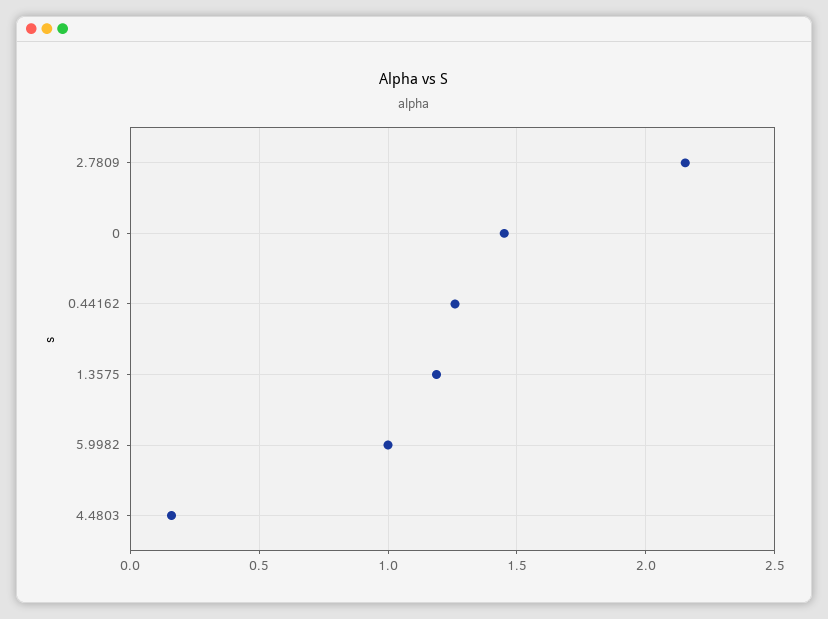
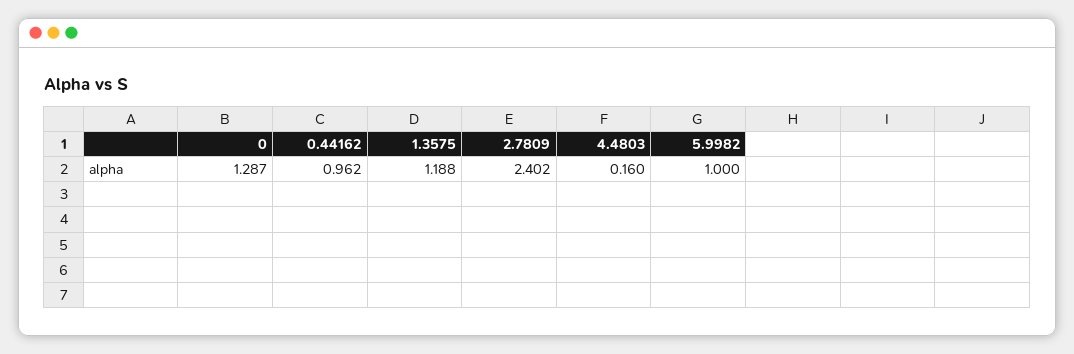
2.7809: 2.15 -> 2.402
0: 1.45 -> 1.287
0.44162: 1.25 -> 0.962

